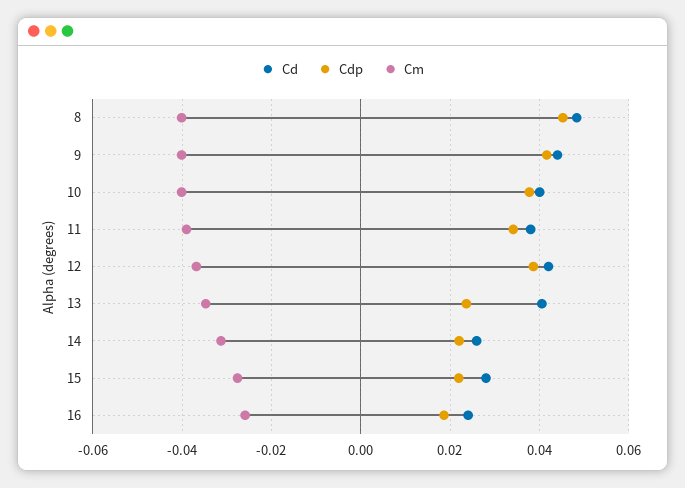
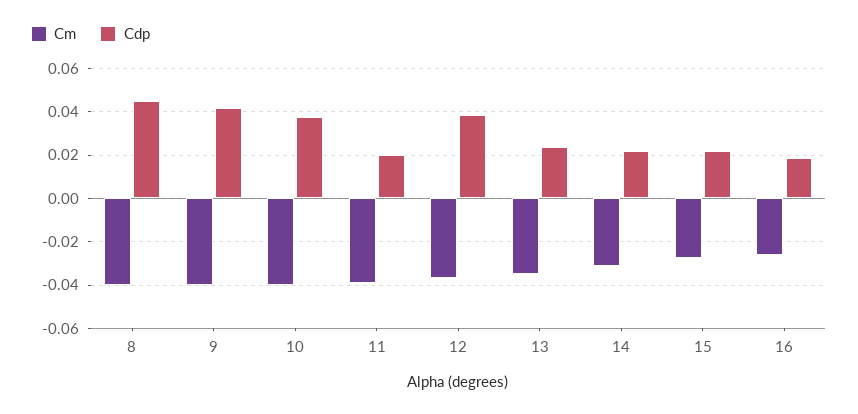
Cd, 8: 0.048 -> none
Cd, 9: 0.044 -> none
Cd, 10: 0.04 -> none
Cd, 11: 0.038 -> none
Cdp, 11: 0.034 -> 0.02
Cd, 12: 0.042 -> none
Cd, 13: 0.04 -> none
Cd, 14: 0.026 -> none
Cd, 15: 0.028 -> none
Cd, 16: 0.024 -> none

